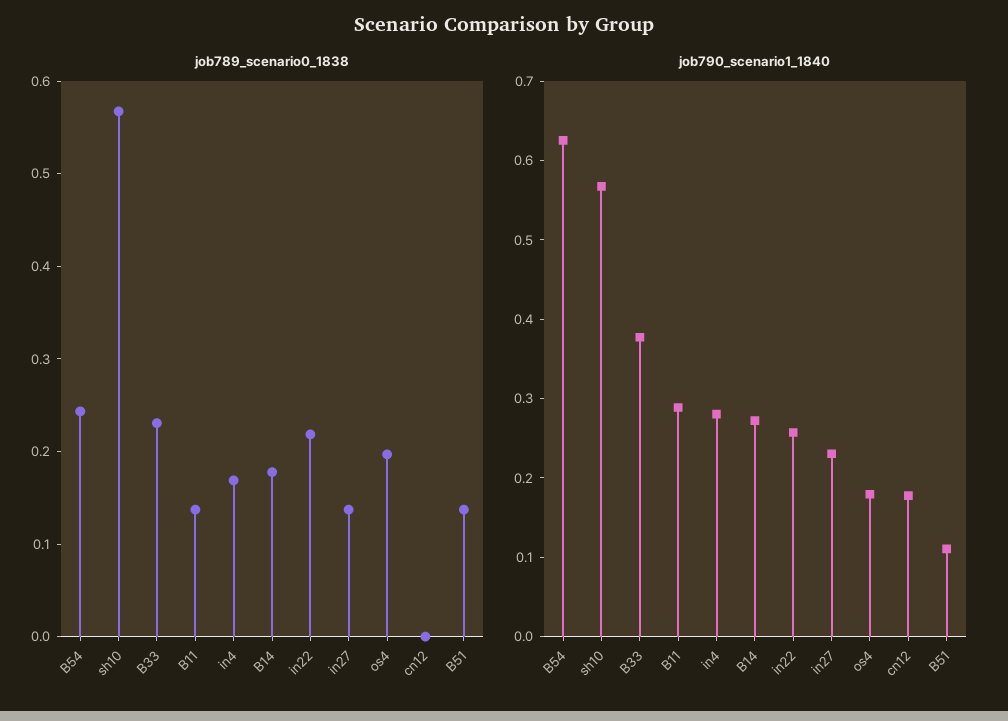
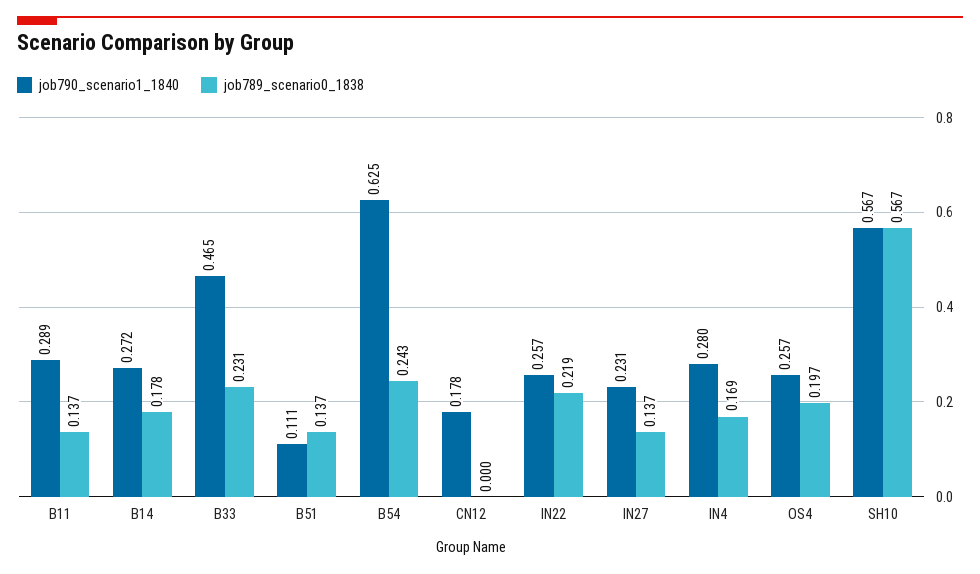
job790_scenario1_1840, B33: 0.38 -> 0.465
job790_scenario1_1840, os4: 0.18 -> 0.257

